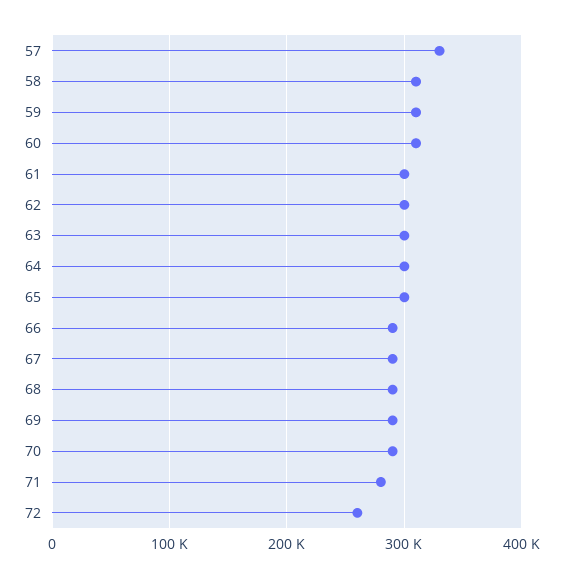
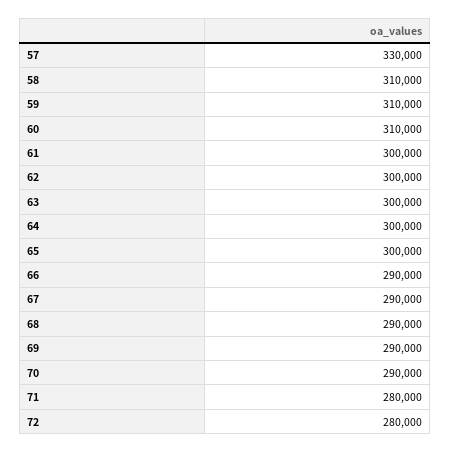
72: 260000 -> 280000

